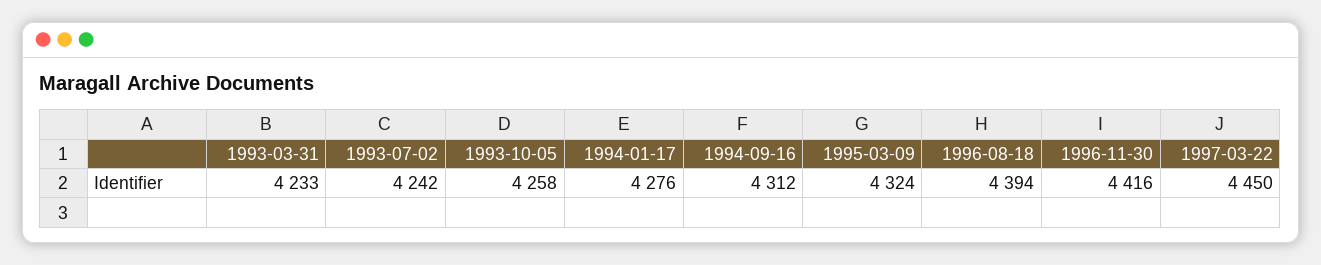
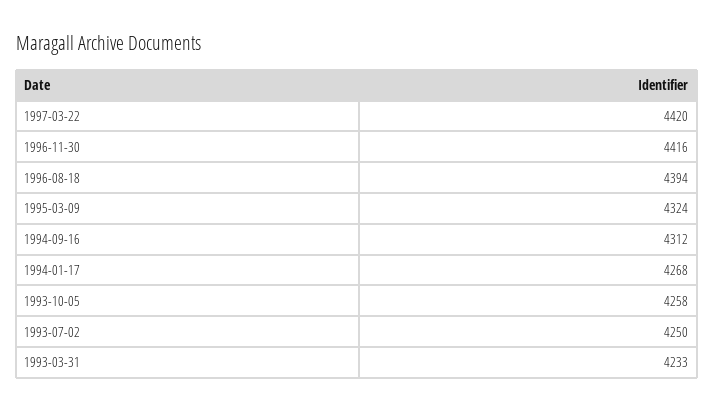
1993-07-02: 4242 -> 4250
1994-01-17: 4276 -> 4268
1997-03-22: 4450 -> 4420

